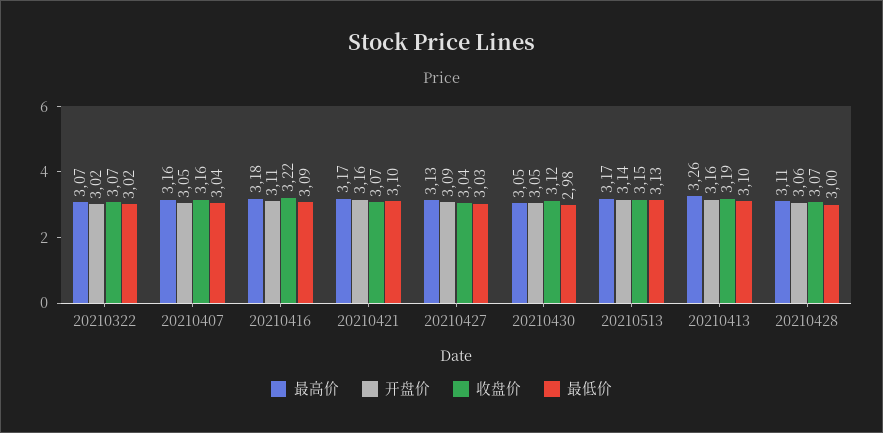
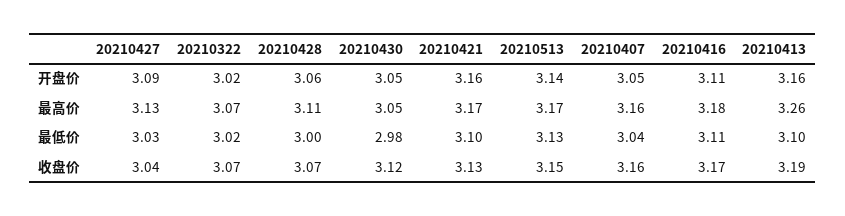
收盘价, 20210416: 3.22 -> 3.17
最低价, 20210416: 3.09 -> 3.11
收盘价, 20210421: 3.07 -> 3.13

